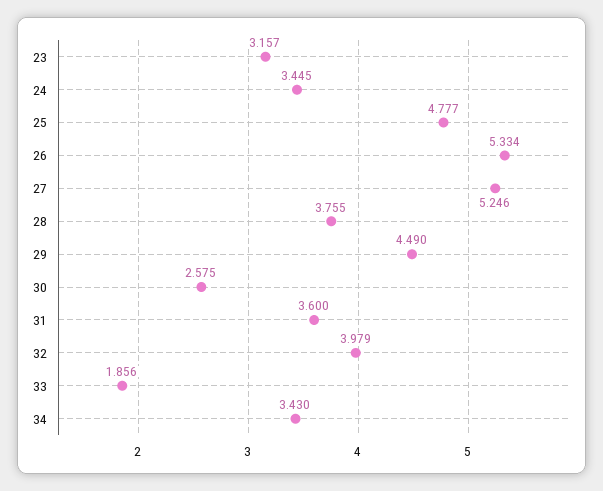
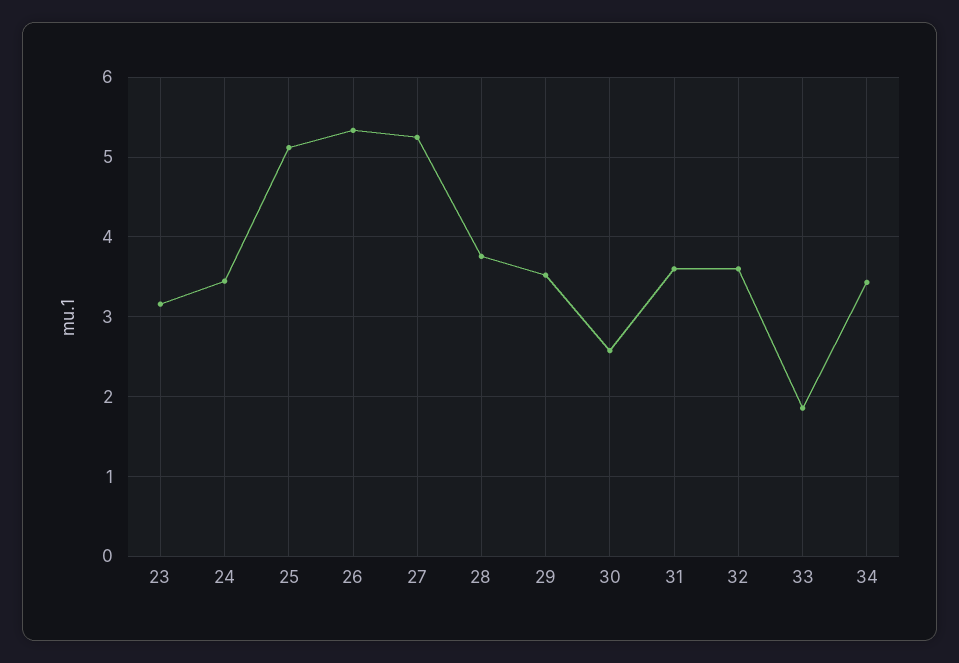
25: 4.777 -> 5.1
29: 4.49 -> 3.5
32: 3.979 -> 3.6

